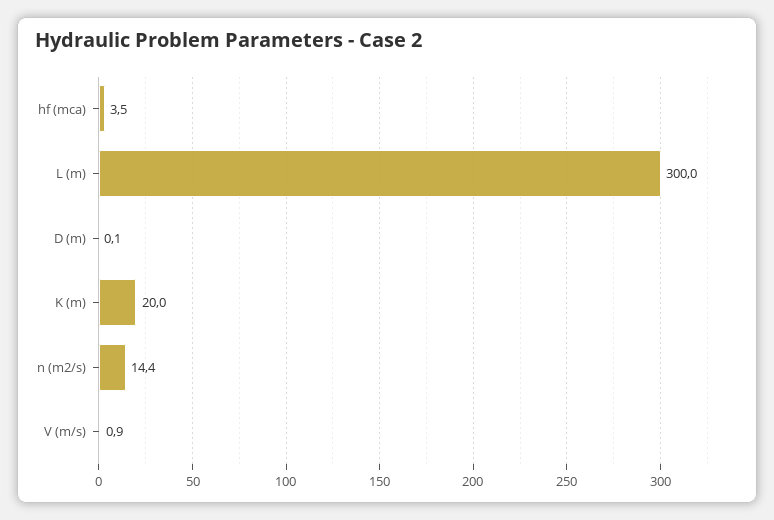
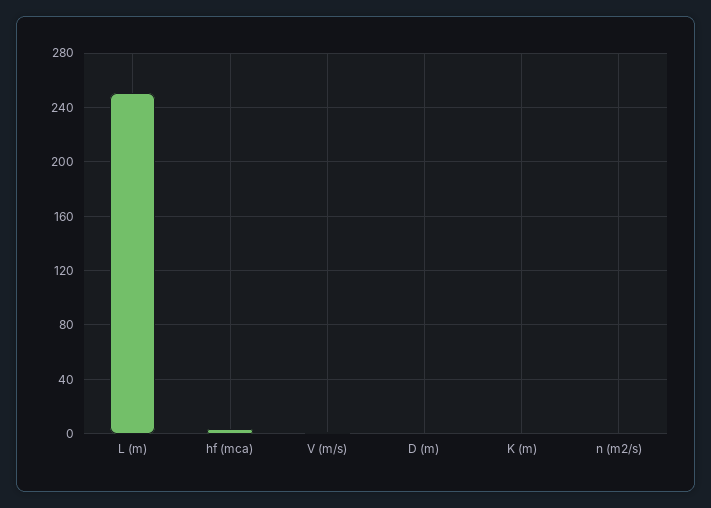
L (m): 300 -> 250
K (m): 20 -> 0
n (m2/s): 14.4 -> 0

